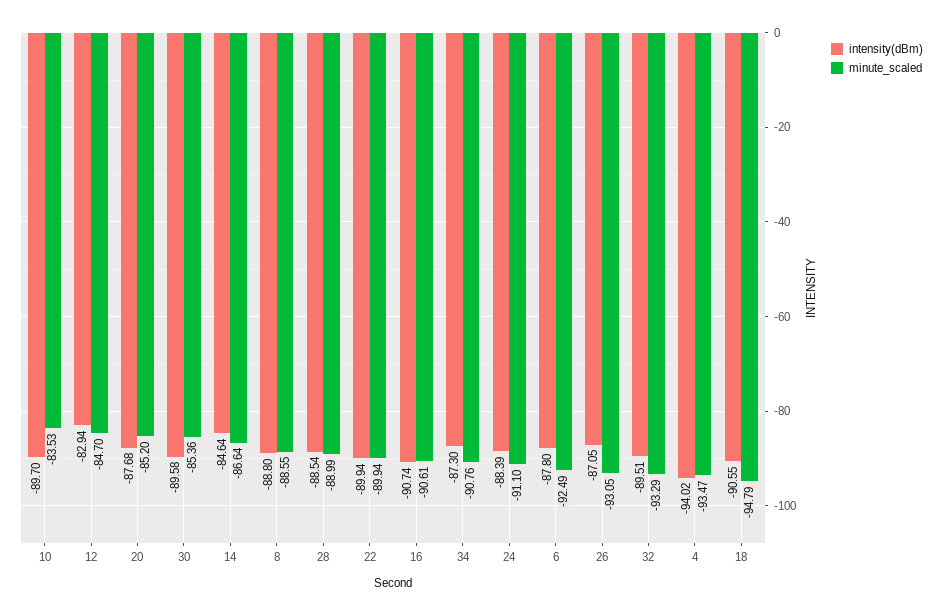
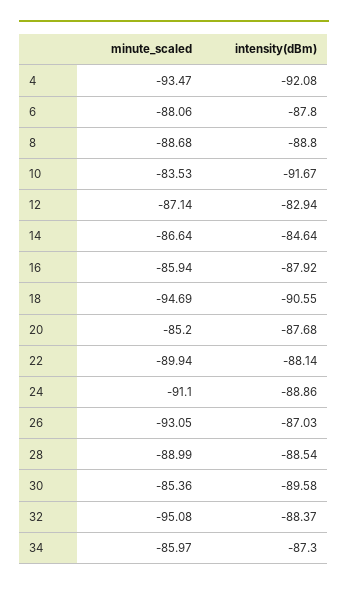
intensity(dBm), 10: -89.7 -> -91.67
minute_scaled, 12: -84.7 -> -87.14
minute_scaled, 8: -88.55 -> -88.68
intensity(dBm), 22: -89.94 -> -88.14
intensity(dBm), 16: -90.74 -> -87.92
minute_scaled, 16: -90.61 -> -85.94
minute_scaled, 34: -90.76 -> -85.97
intensity(dBm), 24: -88.39 -> -88.86
minute_scaled, 6: -92.49 -> -88.06
intensity(dBm), 26: -87.05 -> -87.03
intensity(dBm), 32: -89.51 -> -88.37
minute_scaled, 32: -93.29 -> -95.08
intensity(dBm), 4: -94.02 -> -92.08
minute_scaled, 18: -94.79 -> -94.69

